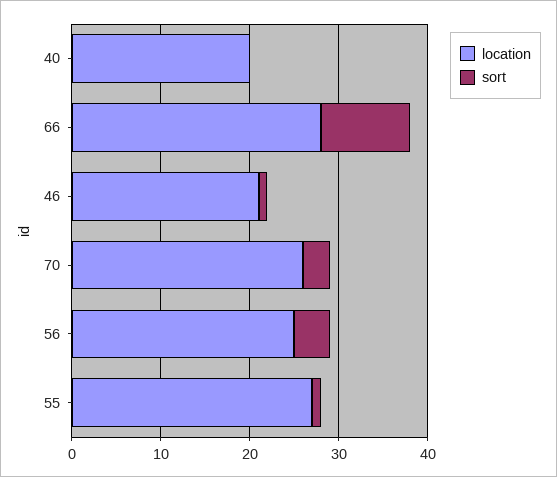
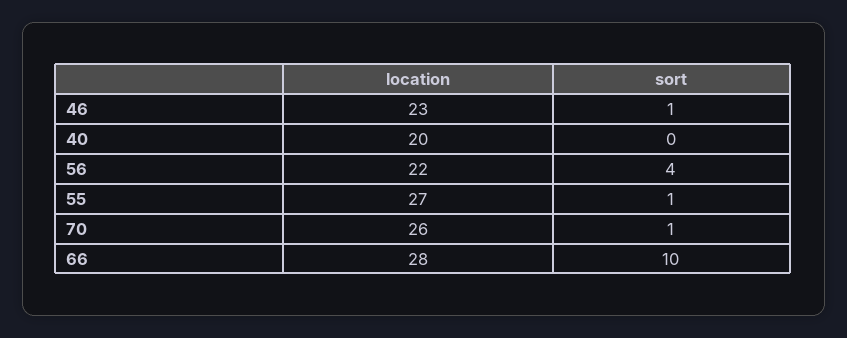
location, 46: 21 -> 23
sort, 70: 3 -> 1
location, 56: 25 -> 22

